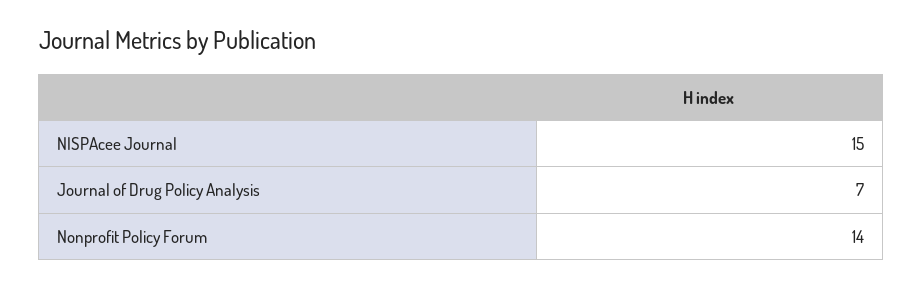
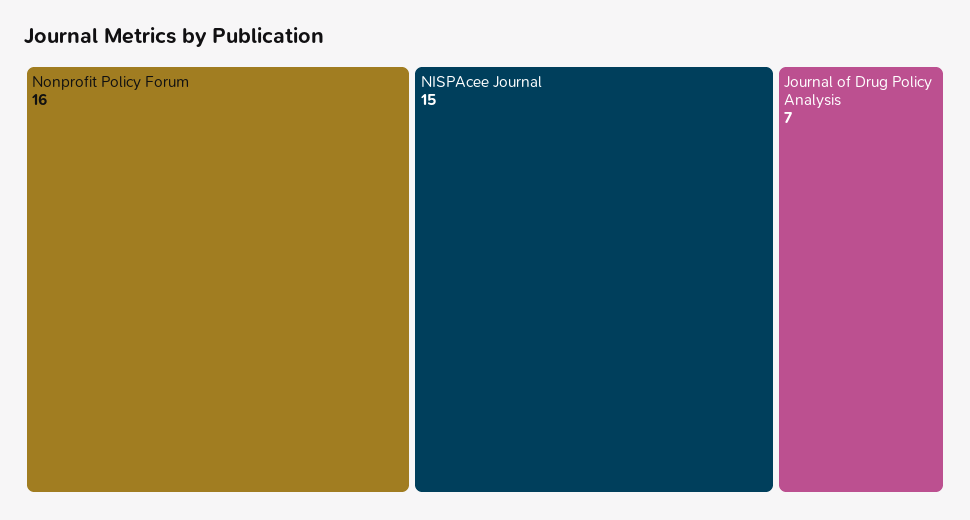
Nonprofit Policy Forum: 14 -> 16

